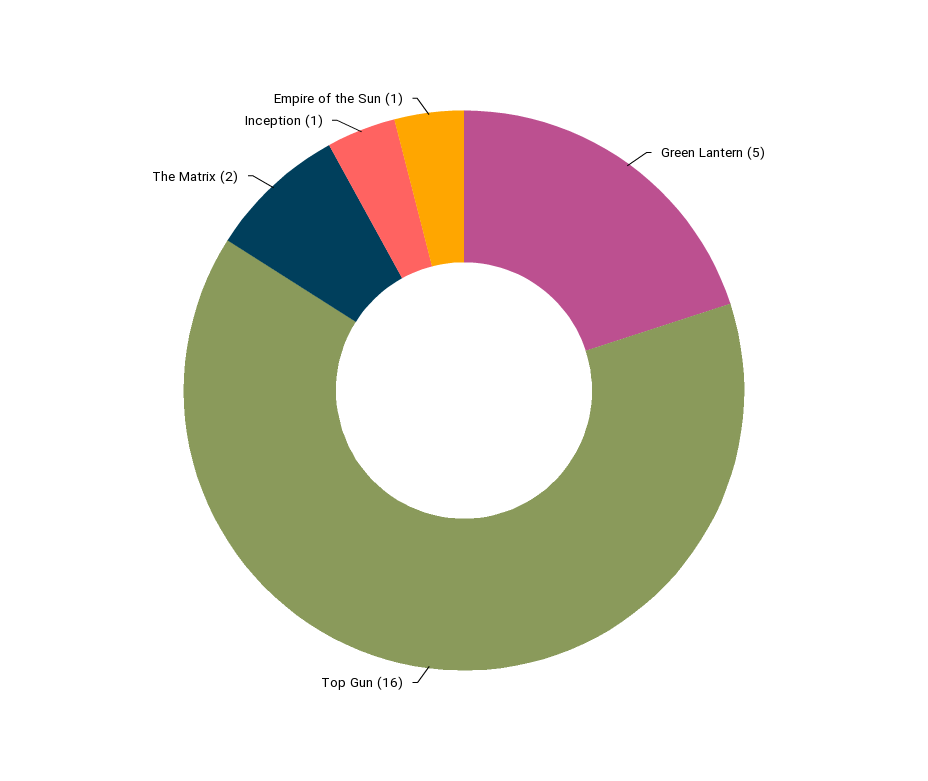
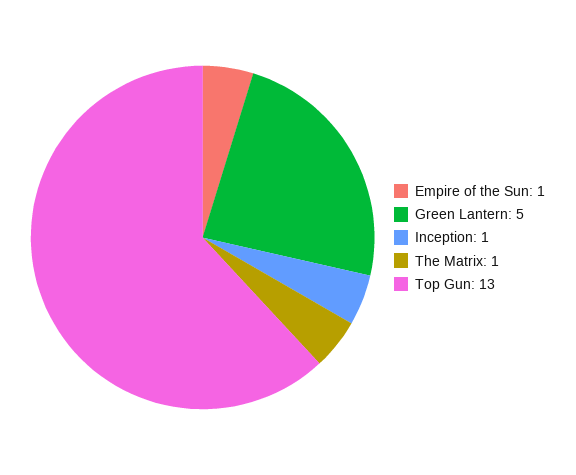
Top Gun: 16 -> 13
The Matrix: 2 -> 1

